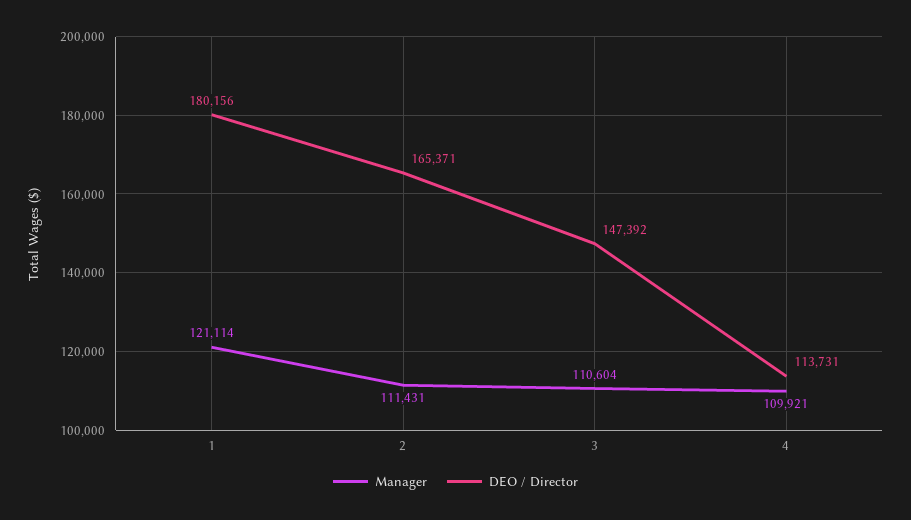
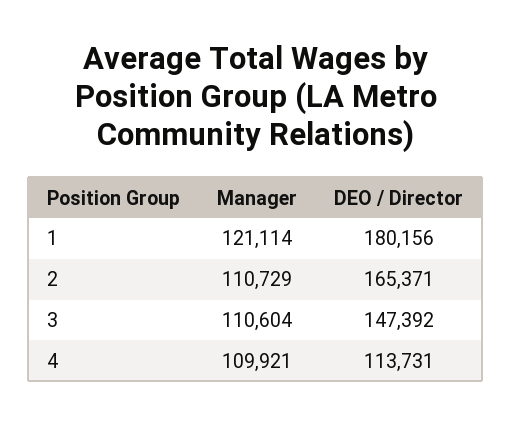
Manager, 2: 111431 -> 110729

